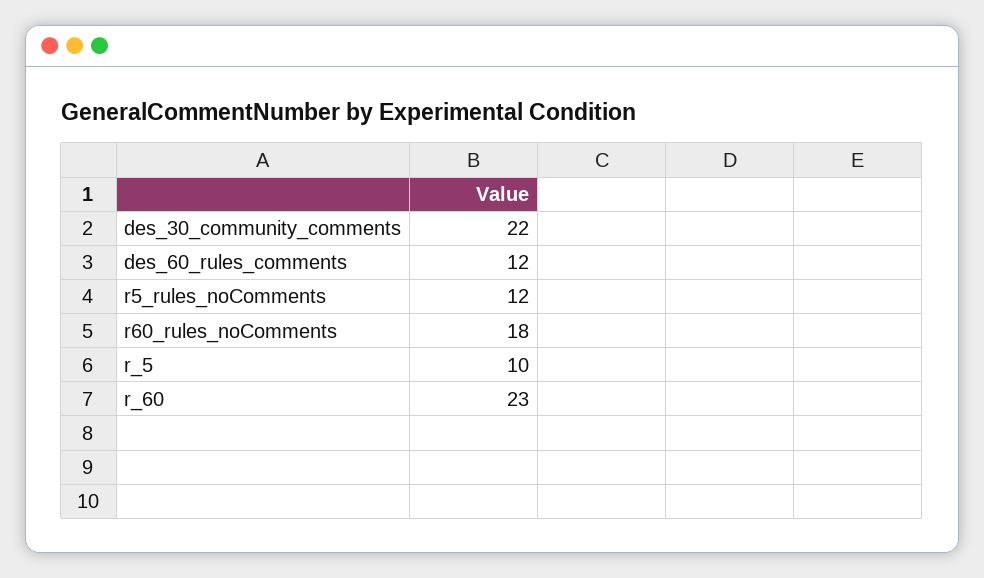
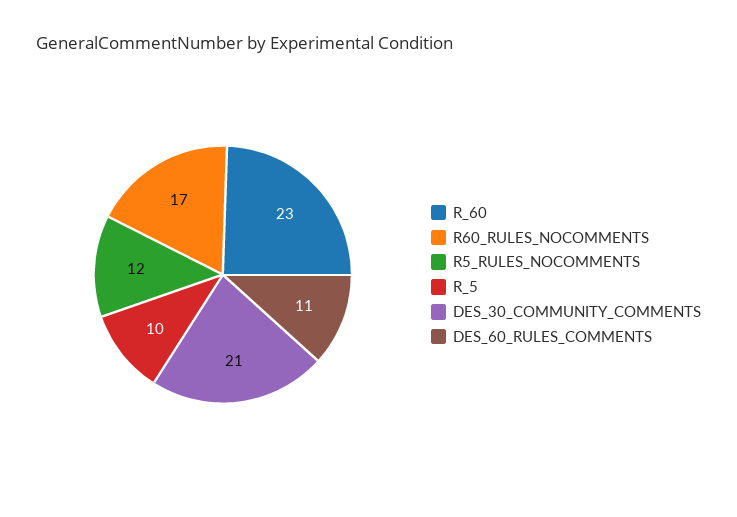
des_30_community_comments: 22 -> 21
des_60_rules_comments: 12 -> 11
r60_rules_noComments: 18 -> 17

